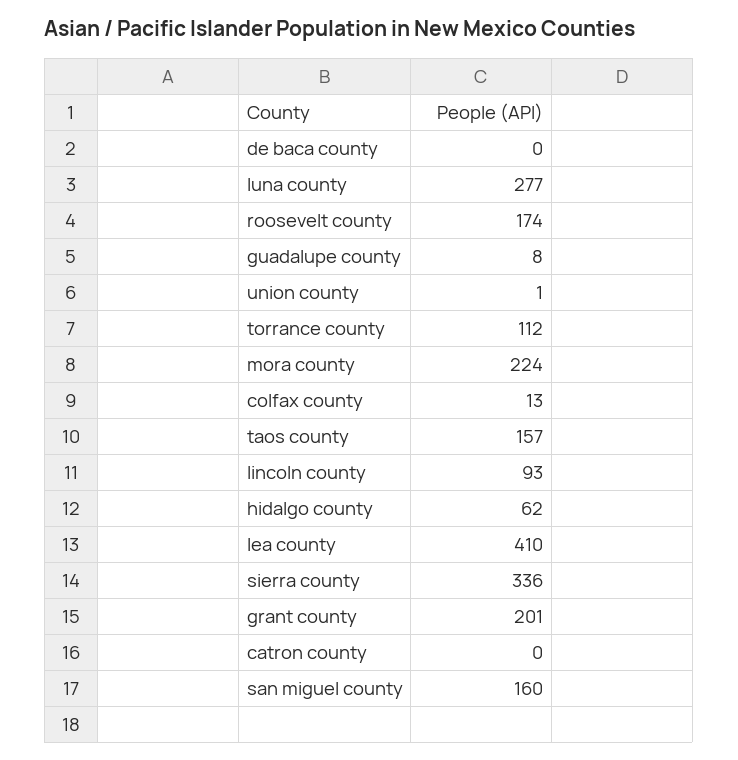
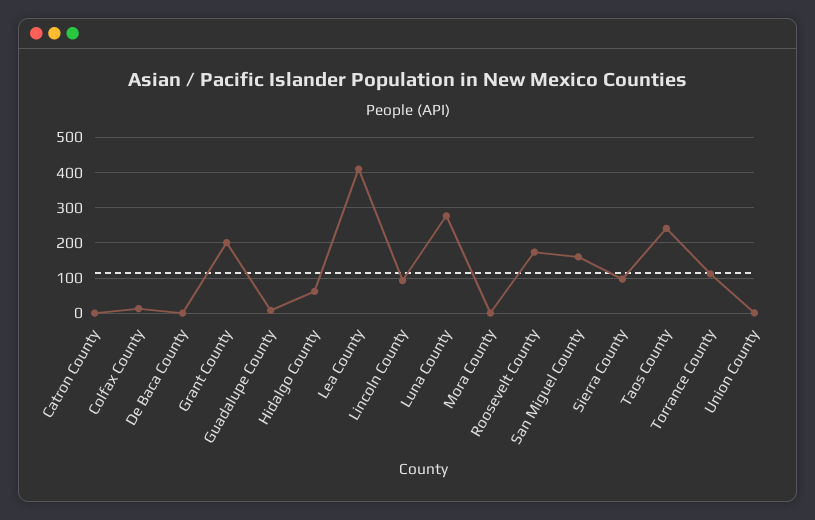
mora county: 224 -> 0
taos county: 157 -> 240
sierra county: 336 -> 100

